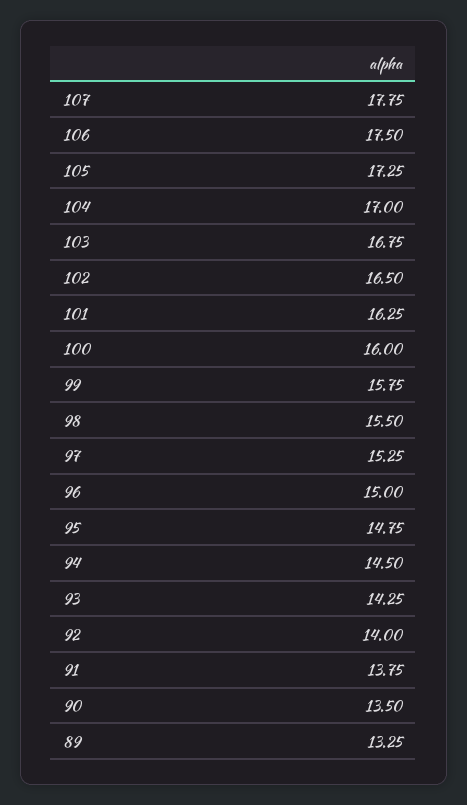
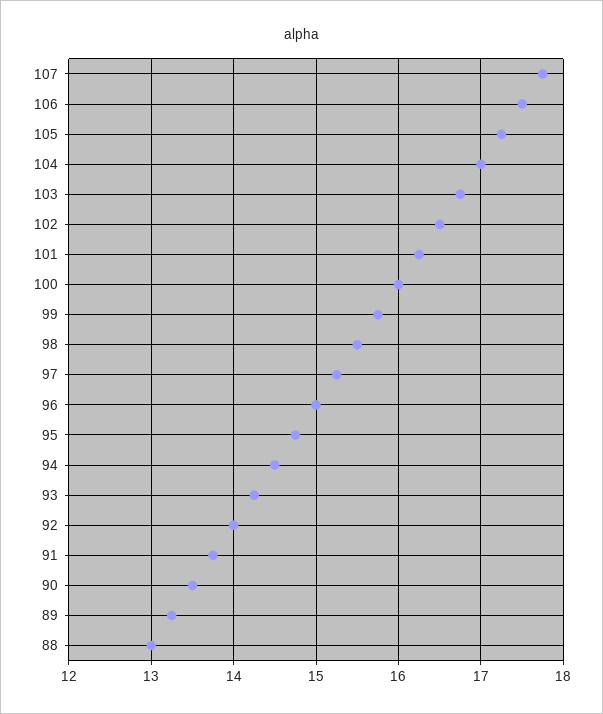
88: none -> 13

